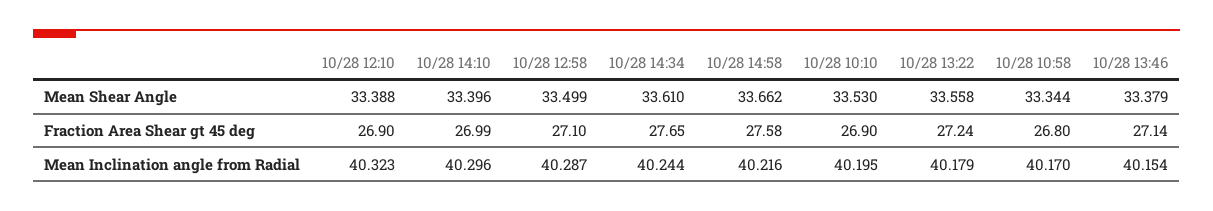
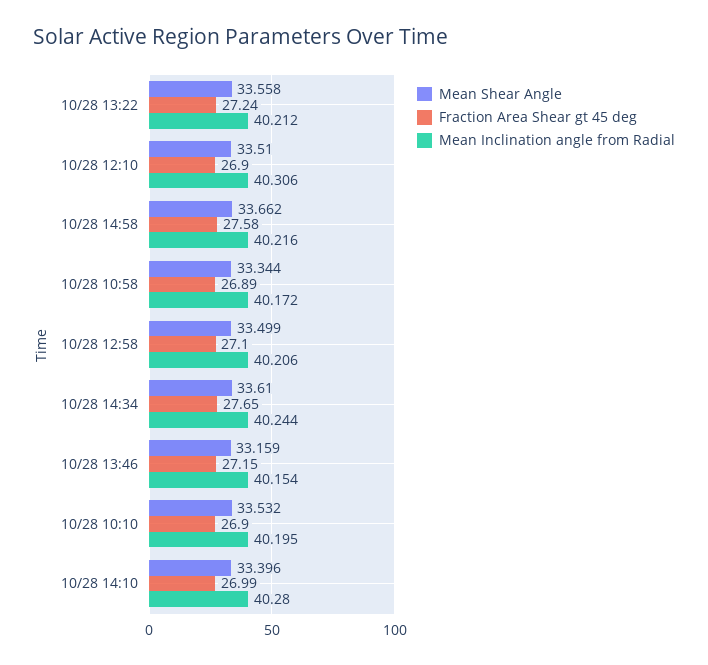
Mean Shear Angle, 10/28 12:10: 33.388 -> 33.51
Mean Shear Angle, 10/28 10:10: 33.53 -> 33.532
Mean Shear Angle, 10/28 13:46: 33.379 -> 33.159
Fraction Area Shear gt 45 deg, 10/28 10:58: 26.8 -> 26.89
Fraction Area Shear gt 45 deg, 10/28 13:46: 27.14 -> 27.15
Mean Inclination angle from Radial, 10/28 12:10: 40.323 -> 40.306
Mean Inclination angle from Radial, 10/28 14:10: 40.296 -> 40.28
Mean Inclination angle from Radial, 10/28 12:58: 40.287 -> 40.206
Mean Inclination angle from Radial, 10/28 13:22: 40.179 -> 40.212
Mean Inclination angle from Radial, 10/28 10:58: 40.17 -> 40.172

